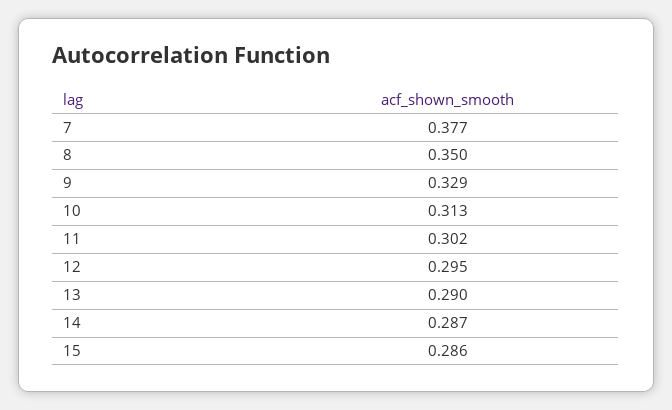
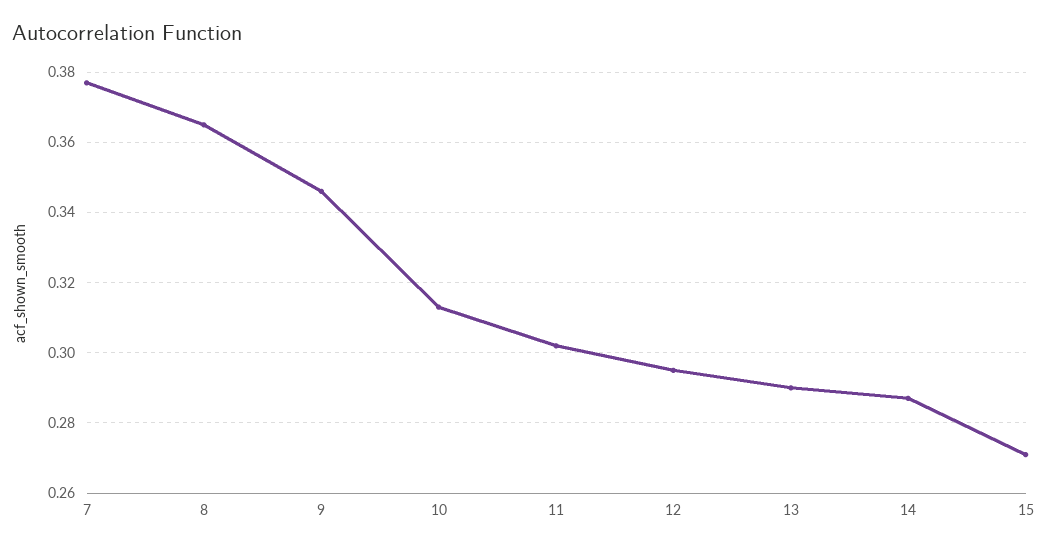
8: 0.35 -> 0.365
9: 0.329 -> 0.345
15: 0.286 -> 0.27

